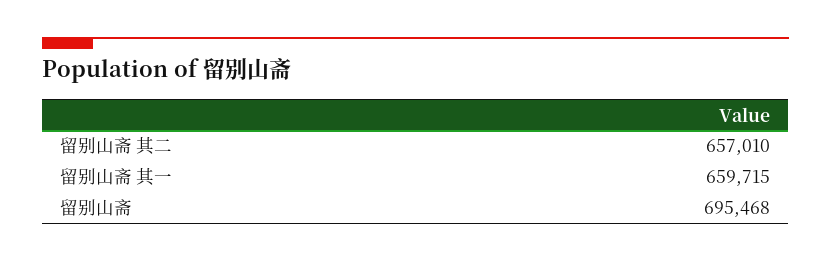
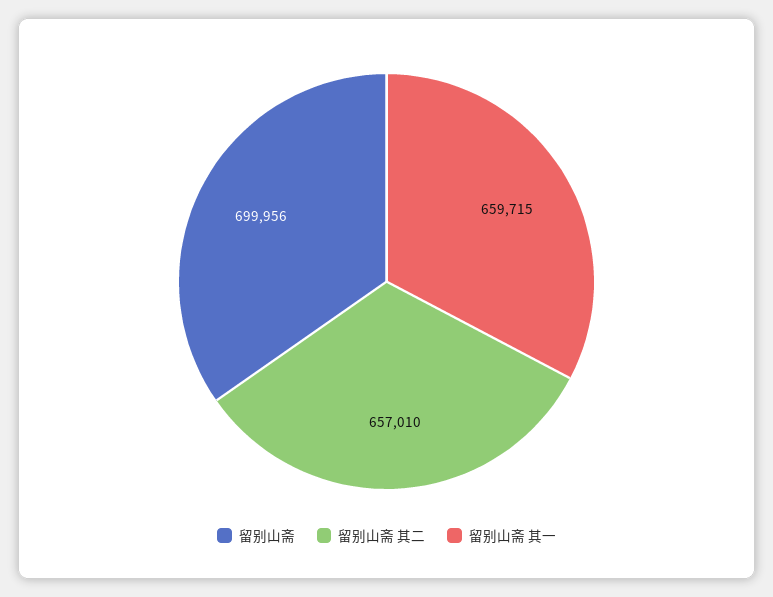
留别山斋: 695468 -> 699956

